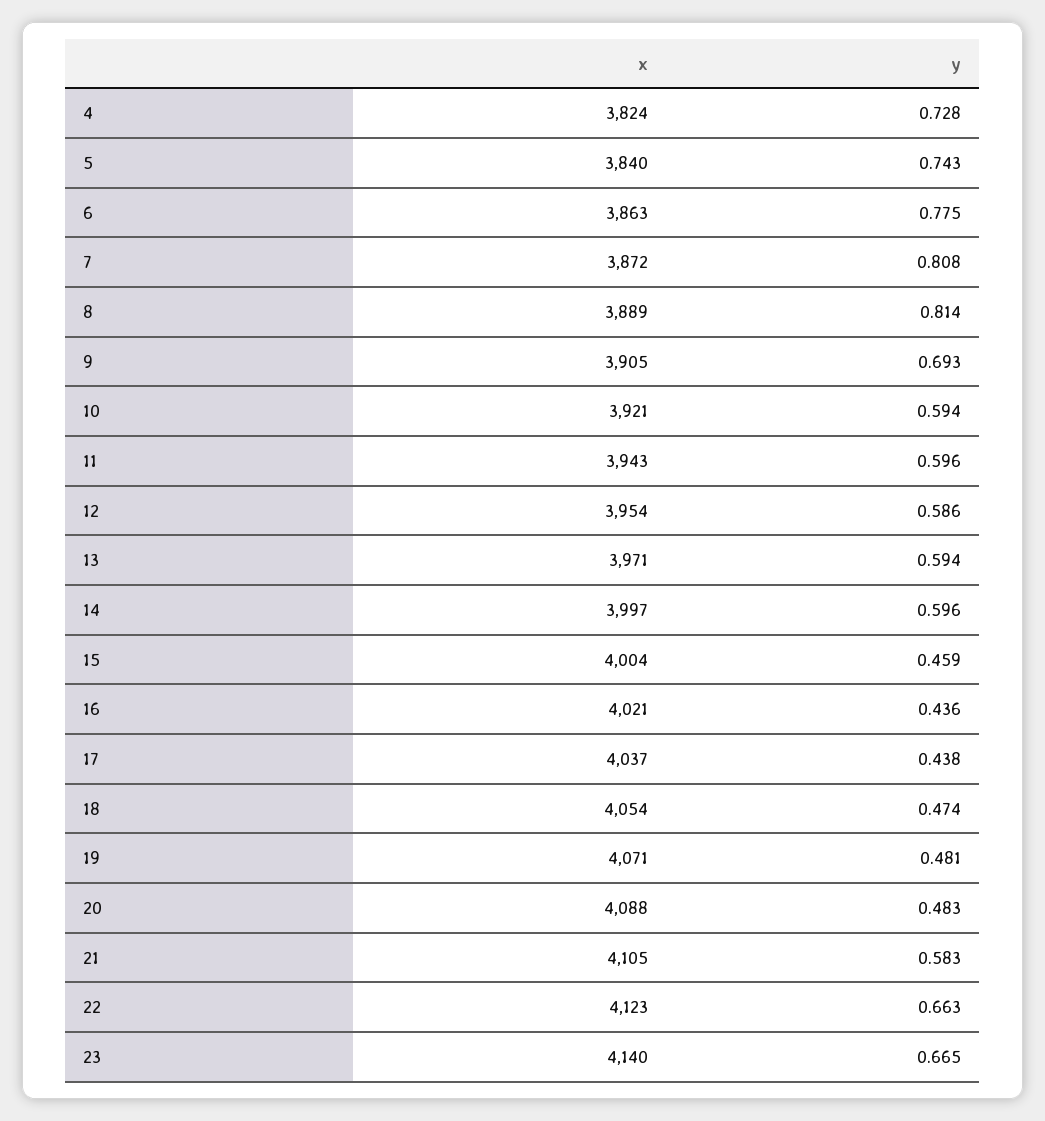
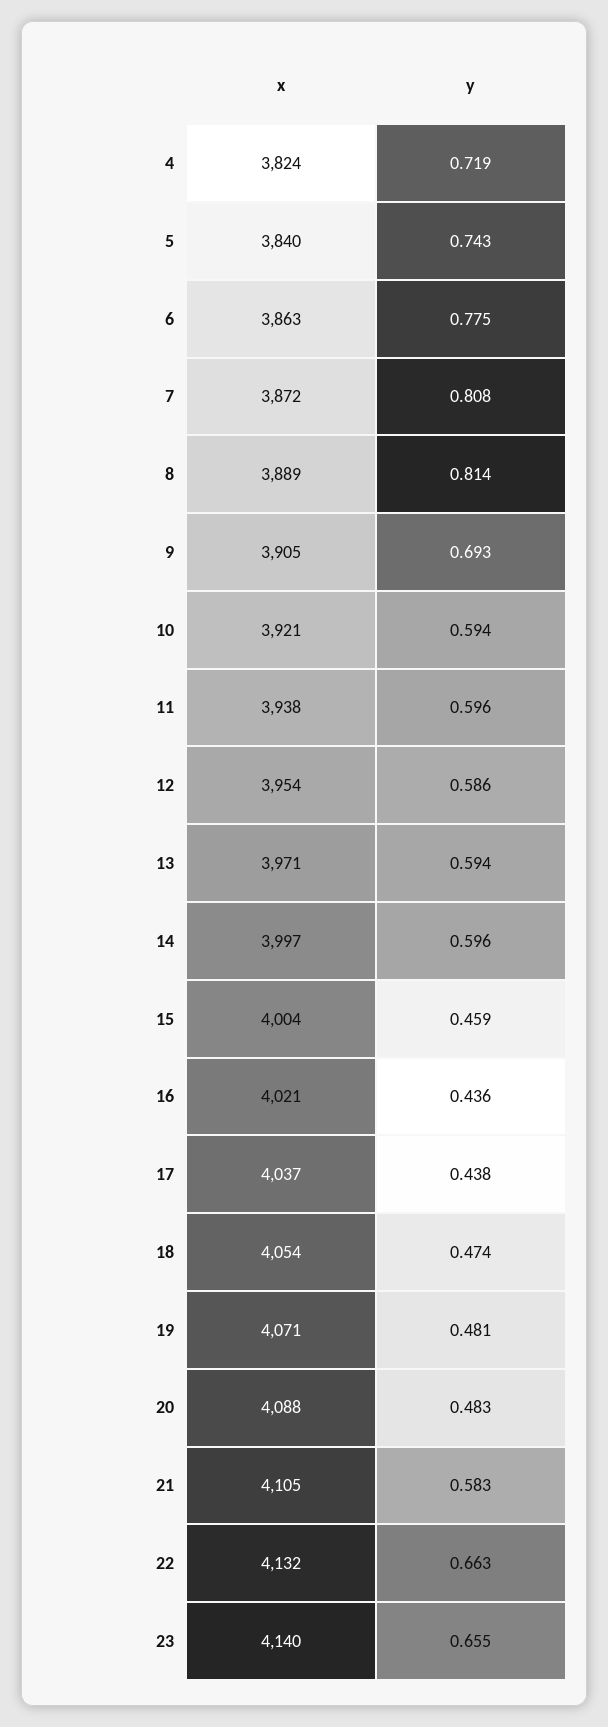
y, 4: 0.728 -> 0.719
x, 11: 3943 -> 3938
x, 22: 4123 -> 4132
y, 23: 0.665 -> 0.655

